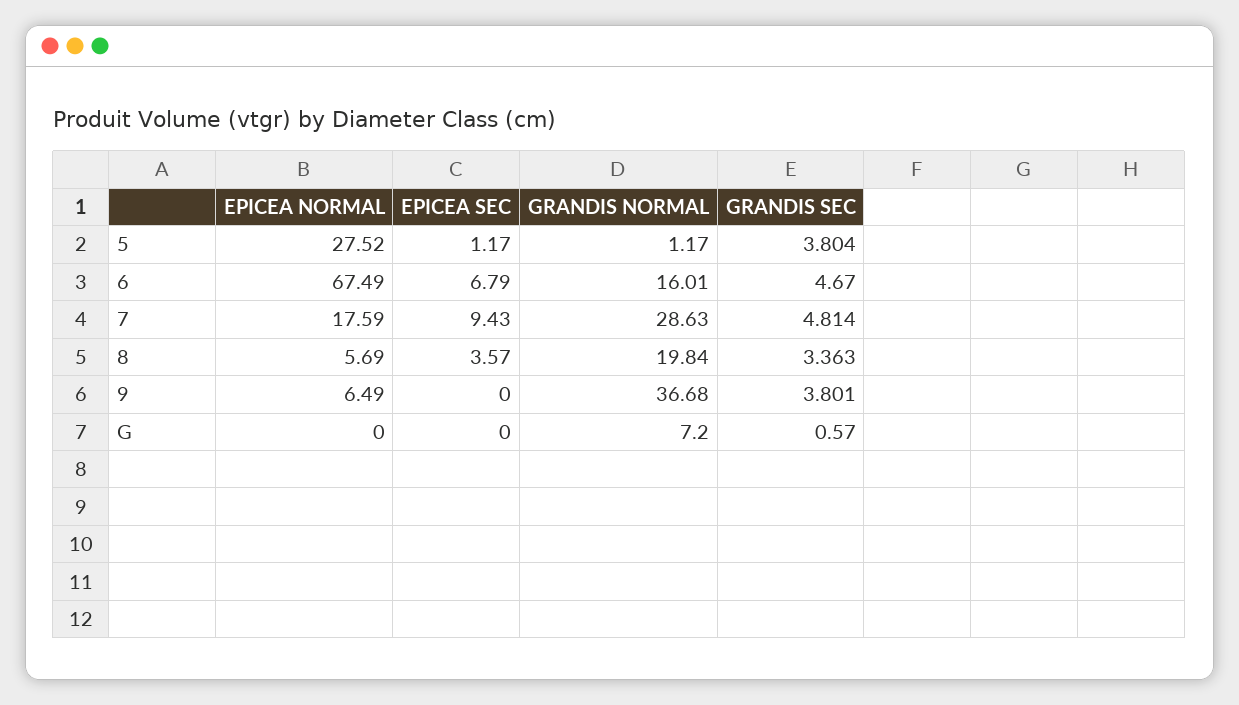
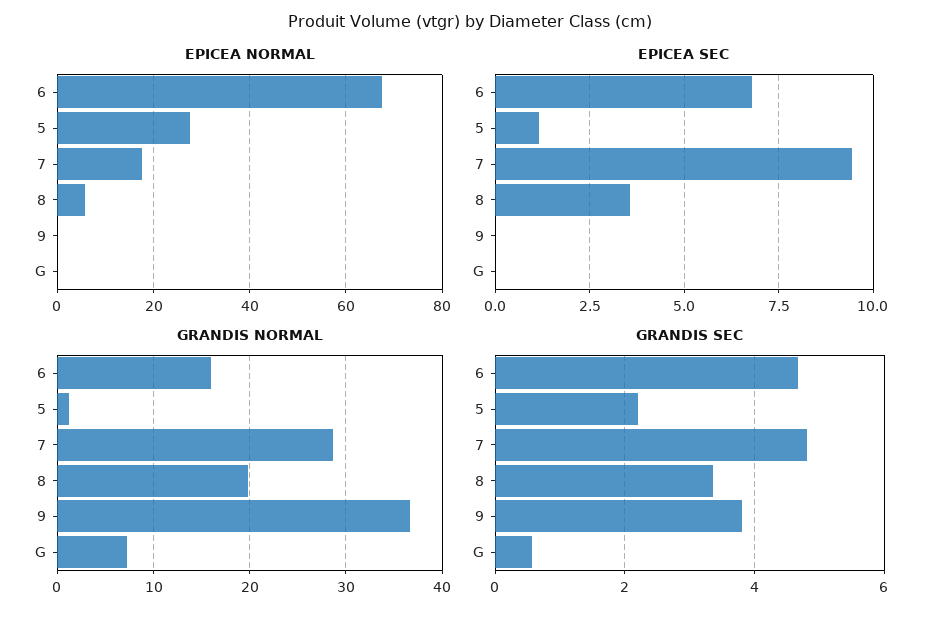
GRANDIS SEC, 5: 3.804 -> 2.2
EPICEA NORMAL, 9: 6.49 -> 0

